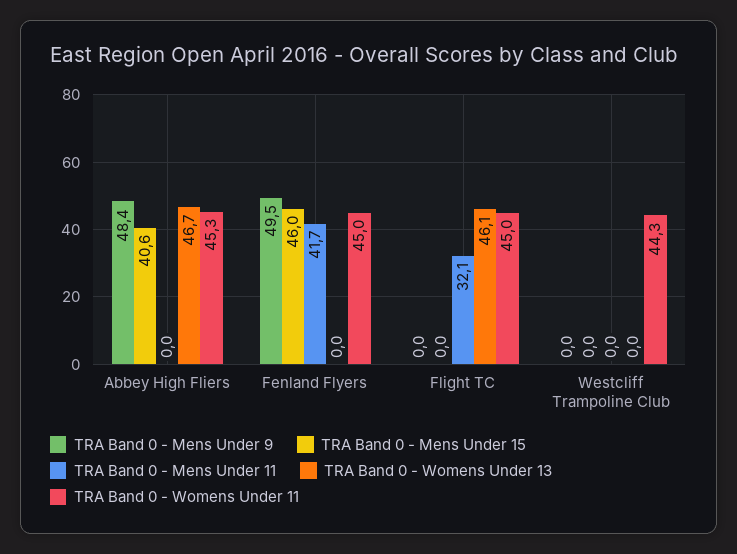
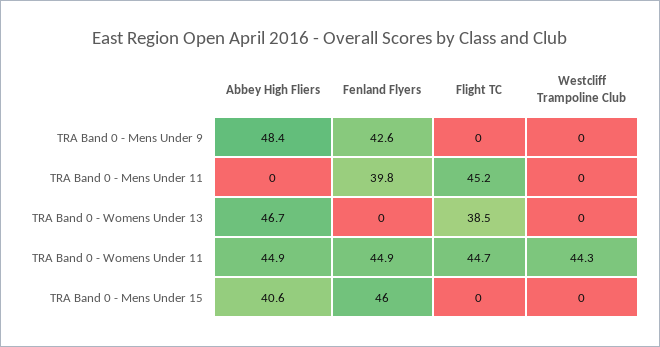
TRA Band 0 - Womens Under 11, Abbey High Fliers: 45.3 -> 44.9
TRA Band 0 - Mens Under 9, Fenland Flyers: 49.5 -> 42.6
TRA Band 0 - Mens Under 11, Fenland Flyers: 41.7 -> 39.8
TRA Band 0 - Womens Under 11, Fenland Flyers: 45 -> 44.9
TRA Band 0 - Mens Under 11, Flight TC: 32.1 -> 45.2
TRA Band 0 - Womens Under 13, Flight TC: 46.1 -> 38.5
TRA Band 0 - Womens Under 11, Flight TC: 45 -> 44.7

